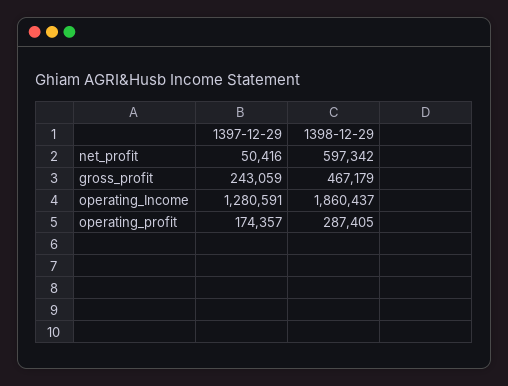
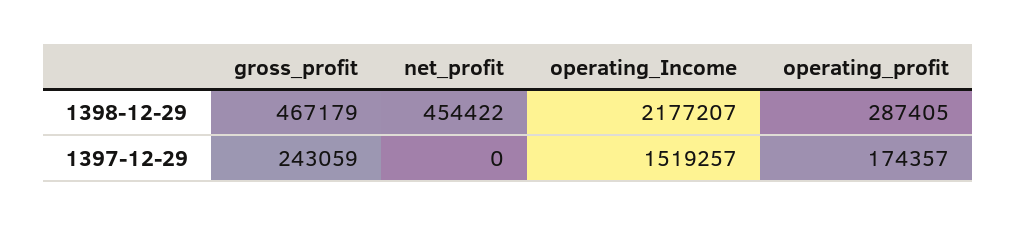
1397-12-29, net_profit: 50416 -> 0
1398-12-29, net_profit: 597342 -> 454422
1397-12-29, operating_Income: 1280591 -> 1519257
1398-12-29, operating_Income: 1860437 -> 2177207

